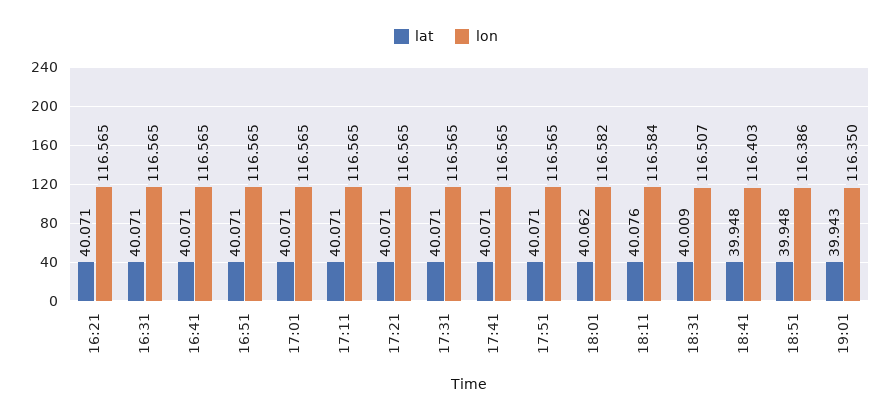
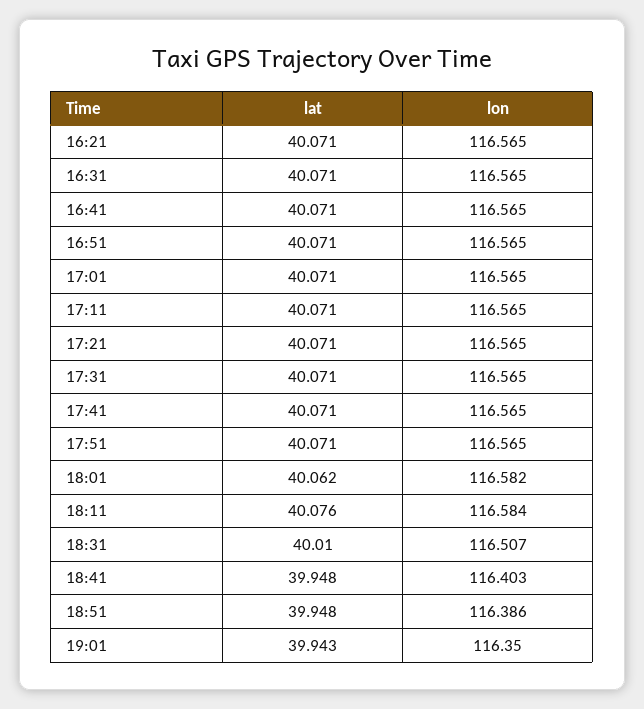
lat, 18:31: 40.009 -> 40.01

